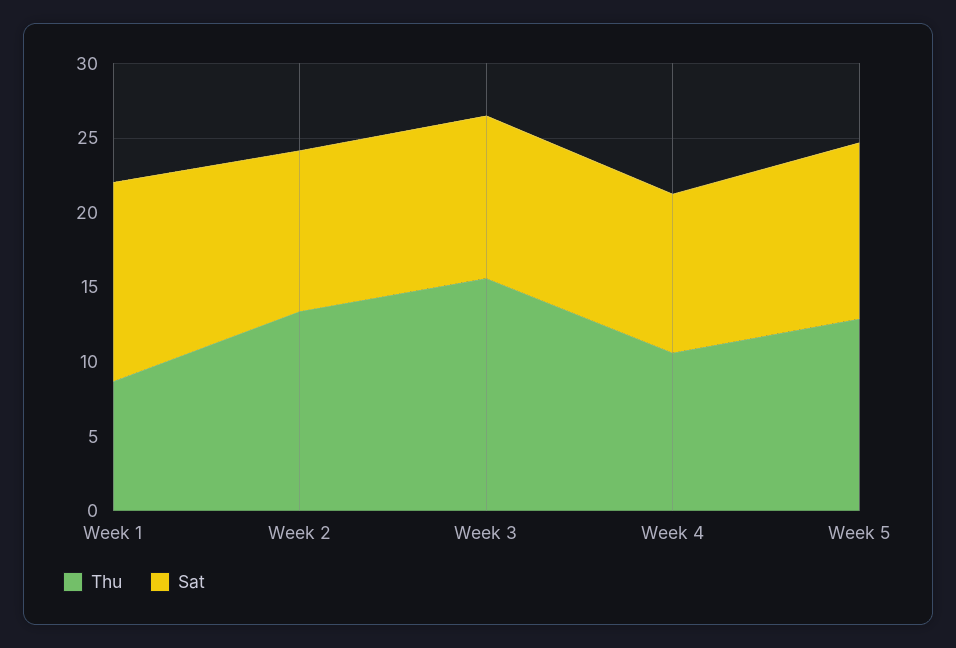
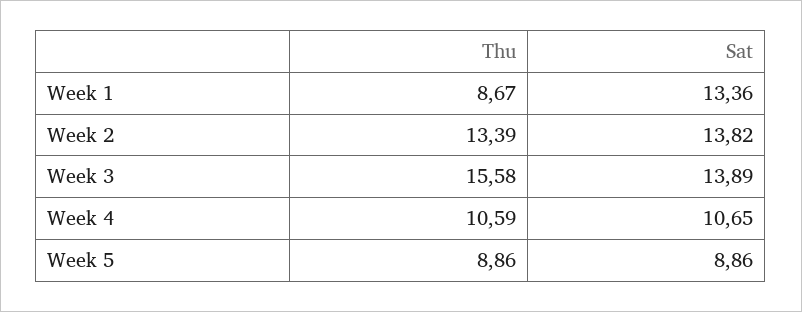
Sat, Week 2: 11 -> 13.82
Sat, Week 3: 11 -> 13.89
Thu, Week 5: 13 -> 8.86
Sat, Week 5: 12 -> 8.86

